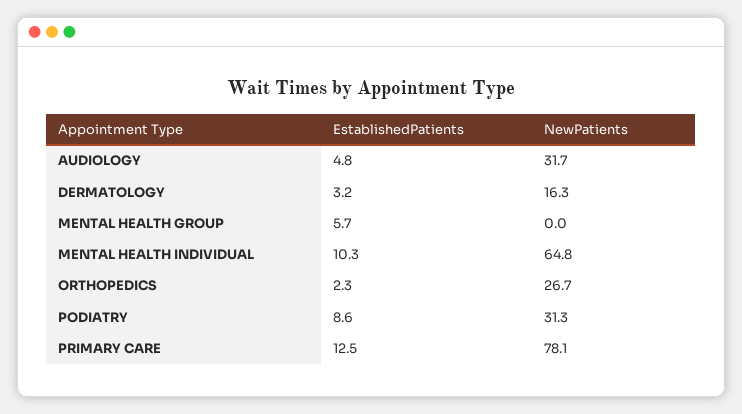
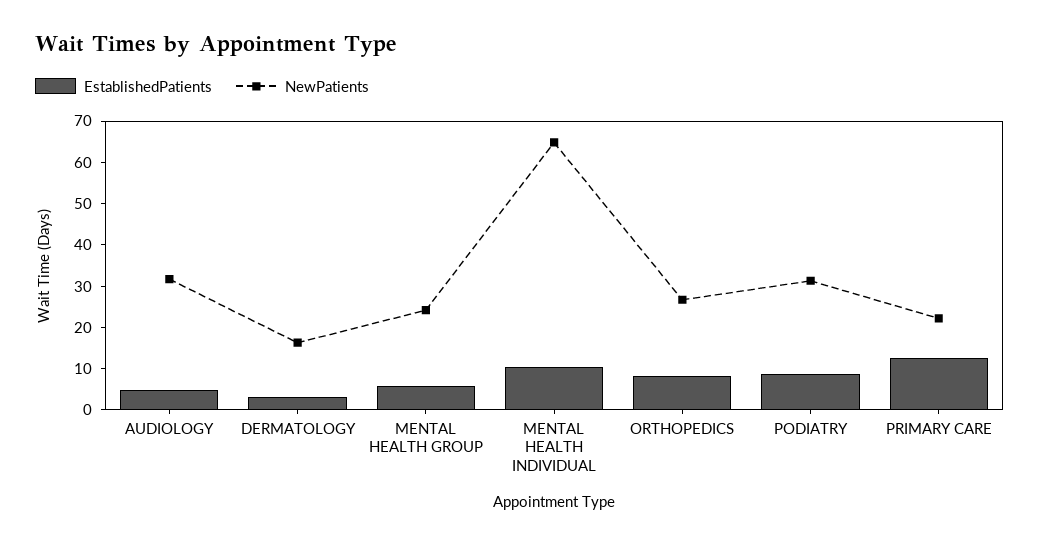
NewPatients, MENTAL HEALTH GROUP: 0 -> 24
EstablishedPatients, ORTHOPEDICS: 2.3 -> 8
NewPatients, PRIMARY CARE: 78.1 -> 22

